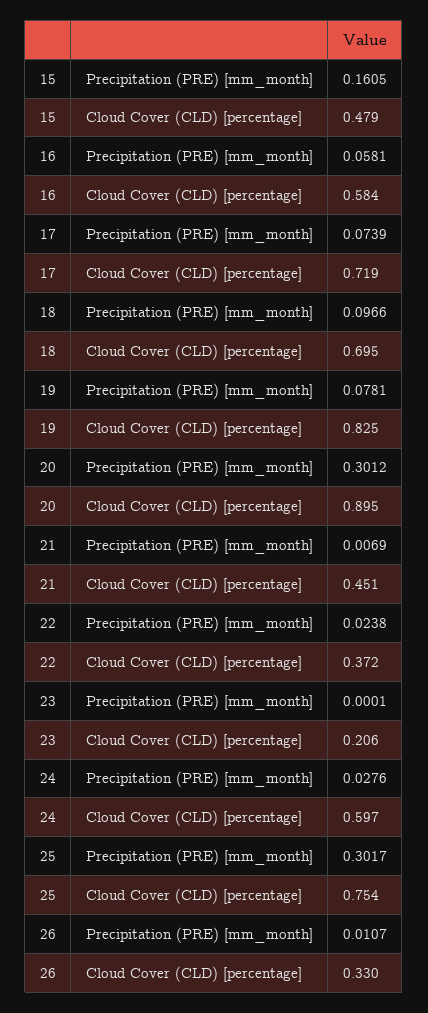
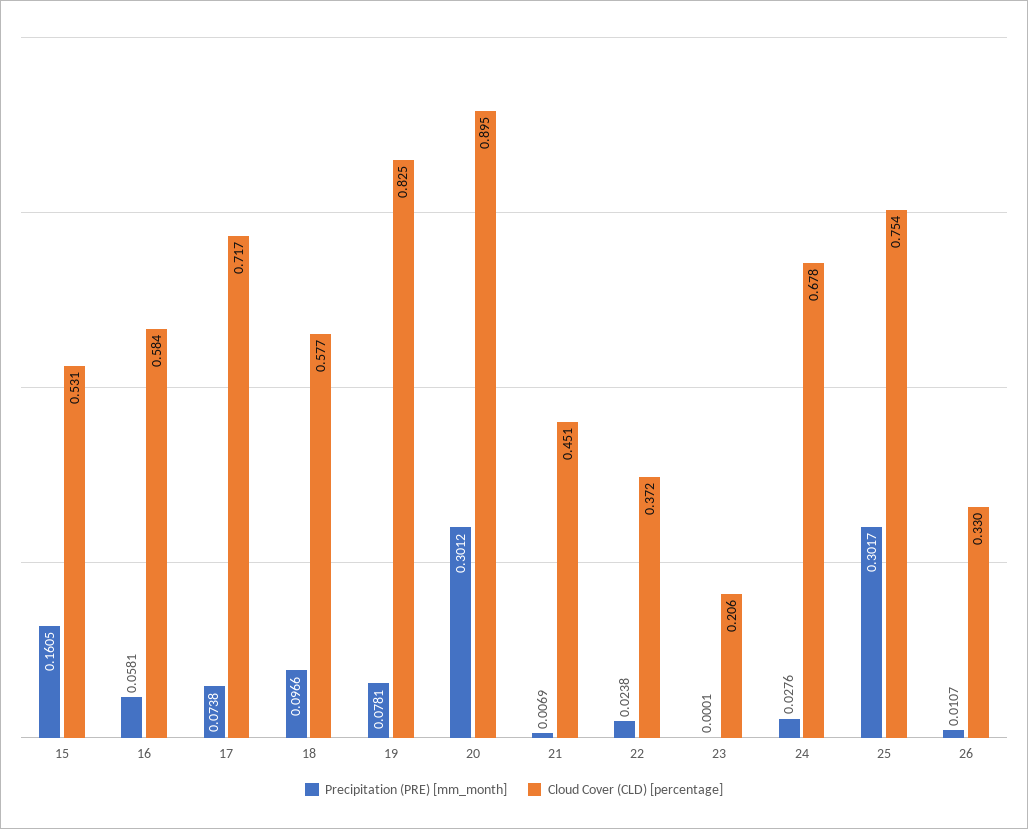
Cloud Cover (CLD) [percentage], 15: 0.479 -> 0.531
Precipitation (PRE) [mm_month], 17: 0.0739 -> 0.0738
Cloud Cover (CLD) [percentage], 17: 0.719 -> 0.717
Cloud Cover (CLD) [percentage], 18: 0.695 -> 0.577
Cloud Cover (CLD) [percentage], 24: 0.597 -> 0.678

